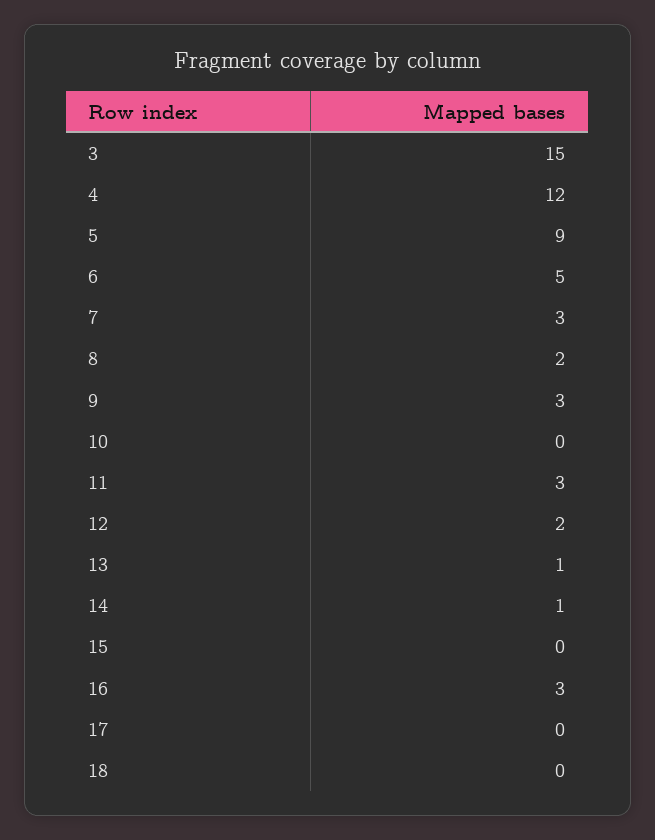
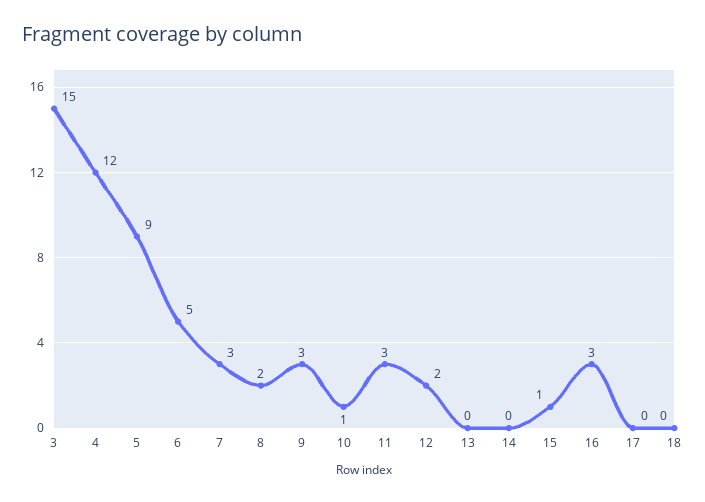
10: 0 -> 1
13: 1 -> 0
14: 1 -> 0
15: 0 -> 1

